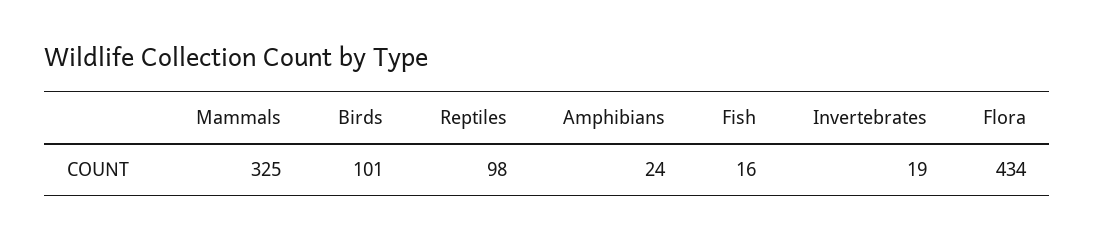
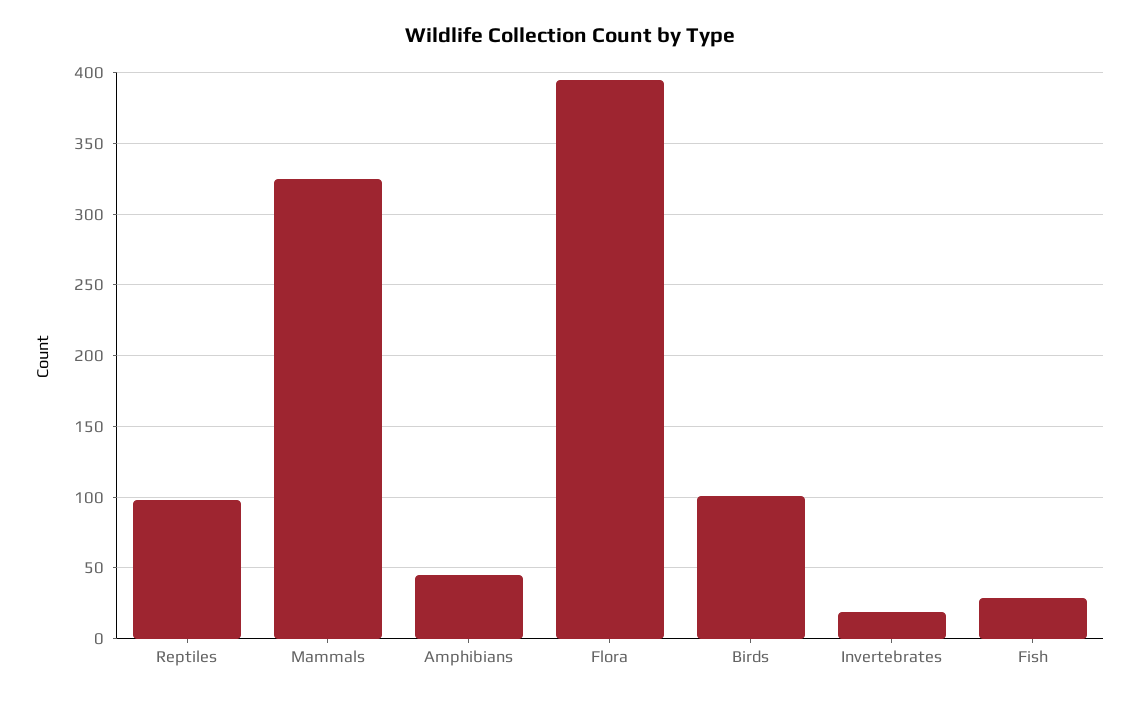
Amphibians: 24 -> 45
Fish: 16 -> 30
Flora: 434 -> 395

